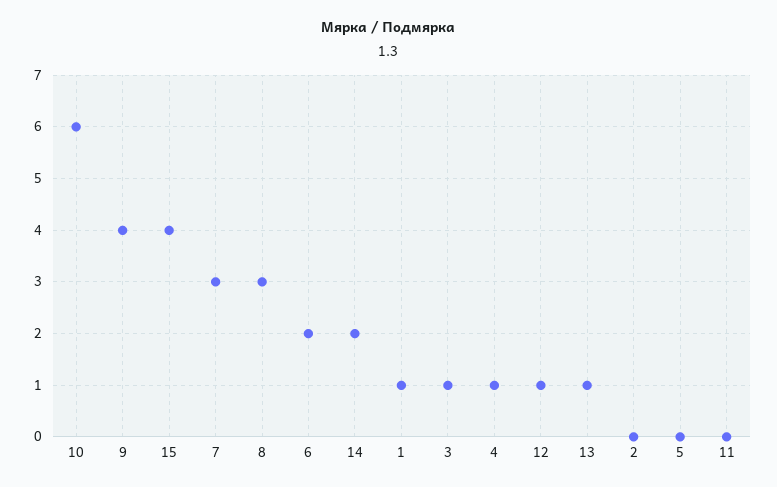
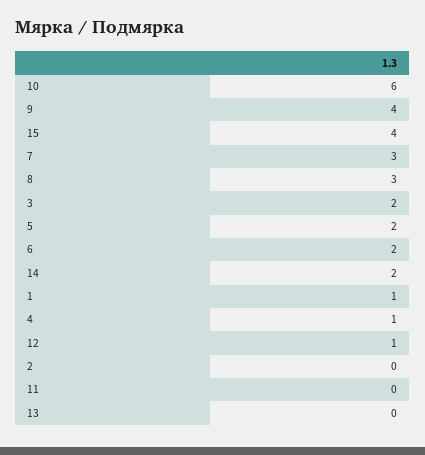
3: 1 -> 2
13: 1 -> 0
5: 0 -> 2

